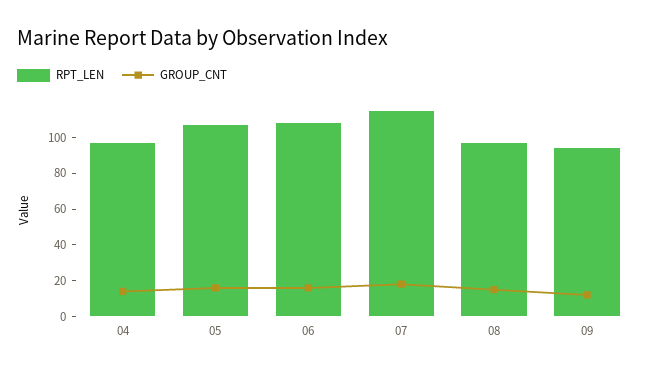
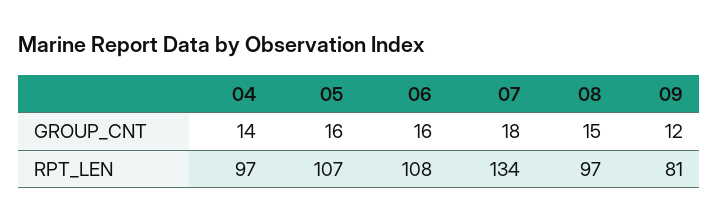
RPT_LEN, 07: 115 -> 134
RPT_LEN, 09: 95 -> 81

